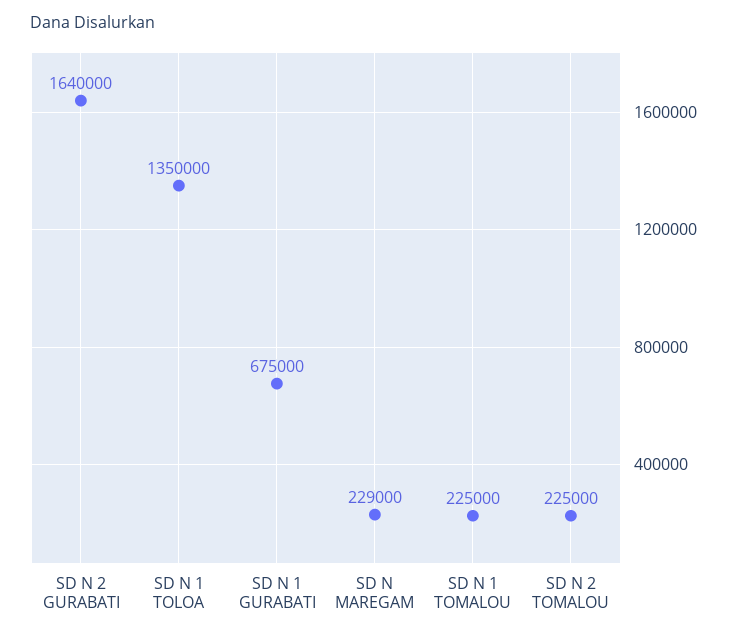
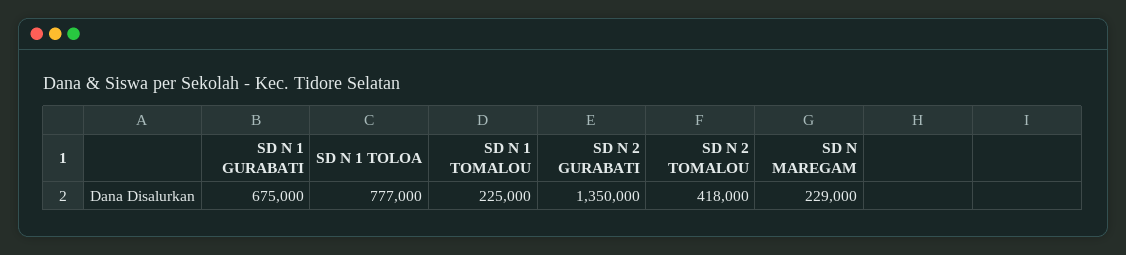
SD N 2 GURABATI: 1640000 -> 1350000
SD N 1 TOLOA: 1350000 -> 777000
SD N 2 TOMALOU: 225000 -> 418000

